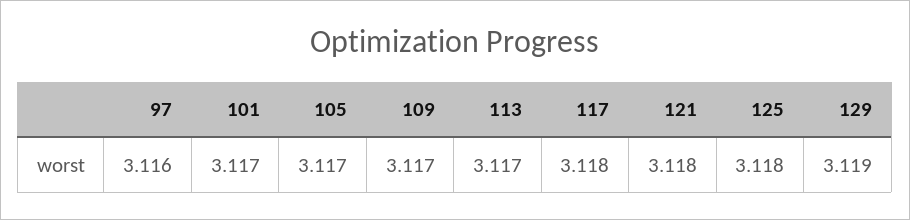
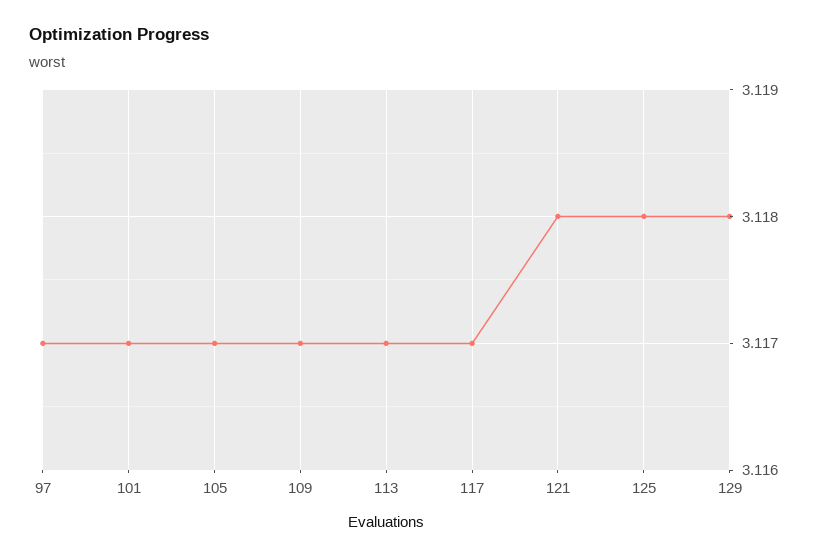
97: 3.116 -> 3.117
117: 3.118 -> 3.117
129: 3.119 -> 3.118

